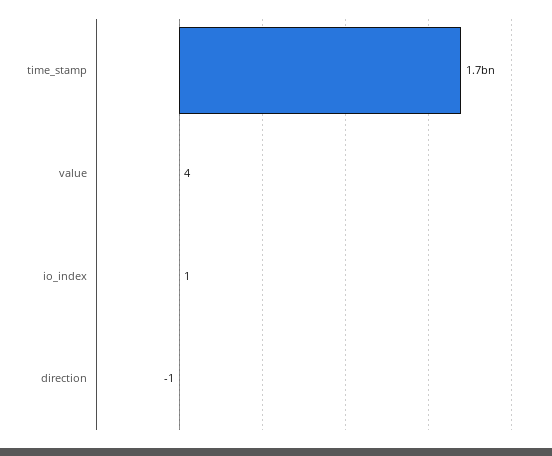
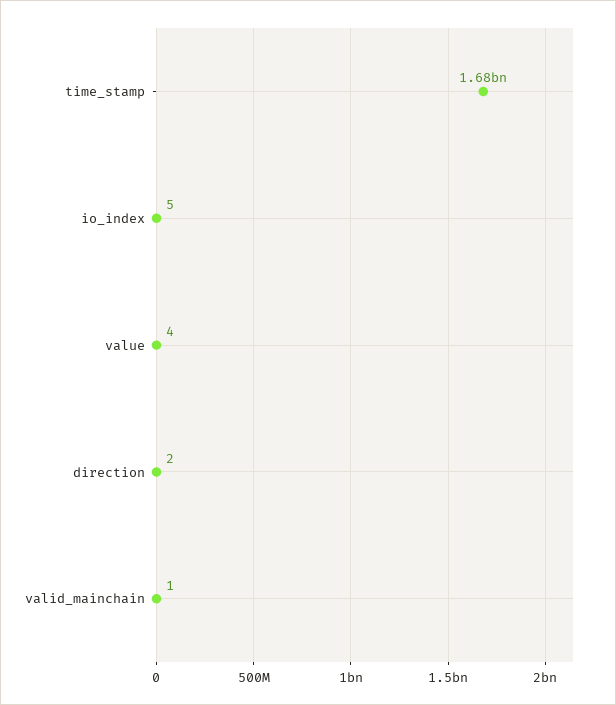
io_index: 1 -> 5
direction: -1 -> 2
valid_mainchain: none -> 1

